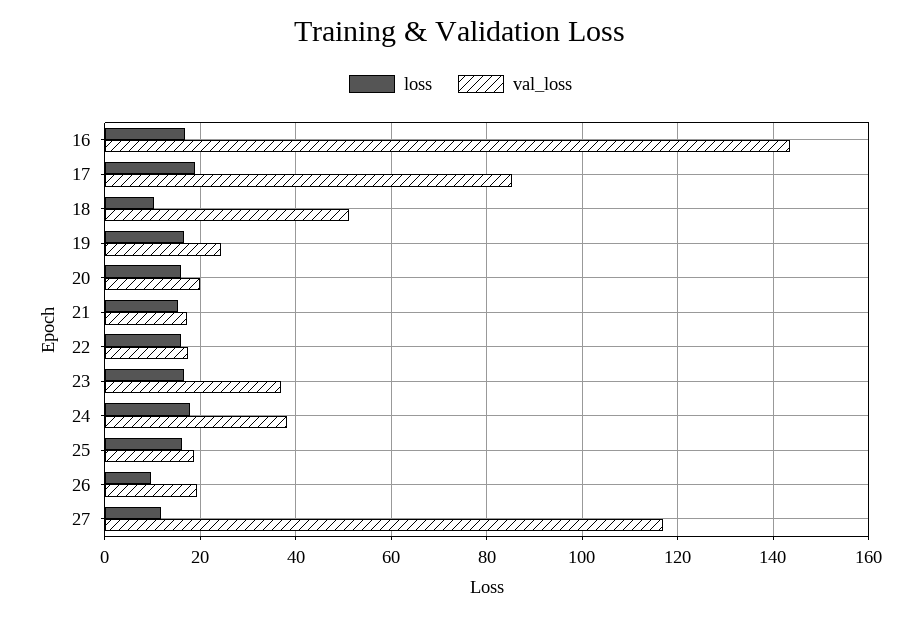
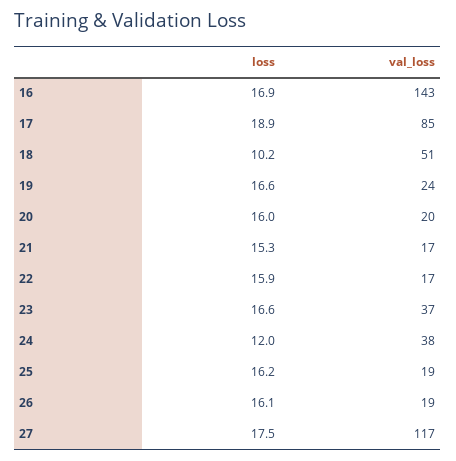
loss, 24: 18 -> 12
loss, 26: 10 -> 16.1
loss, 27: 12 -> 17.5

